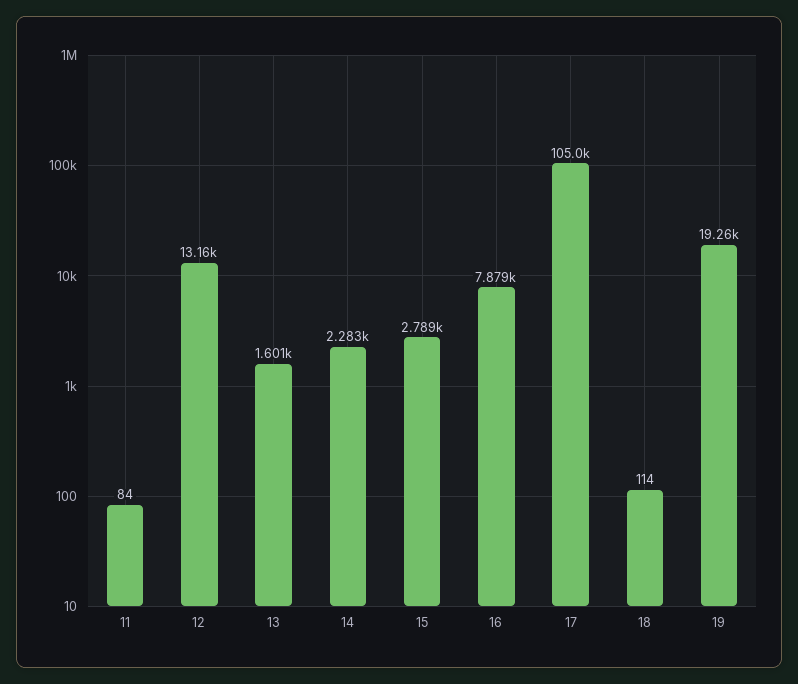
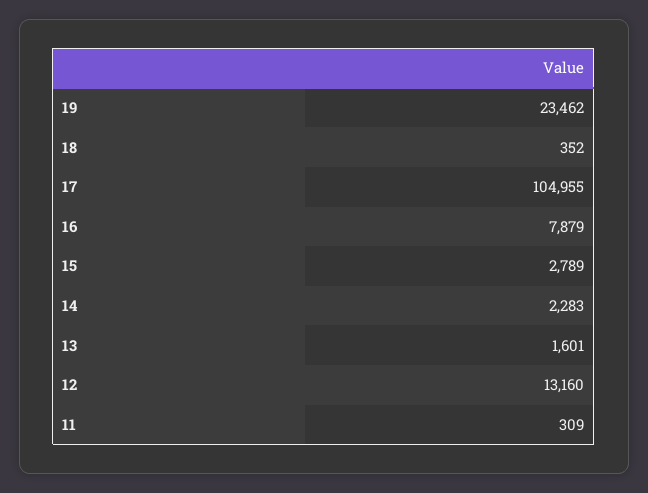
11: 84 -> 309
18: 114 -> 352
19: 19260 -> 23462

